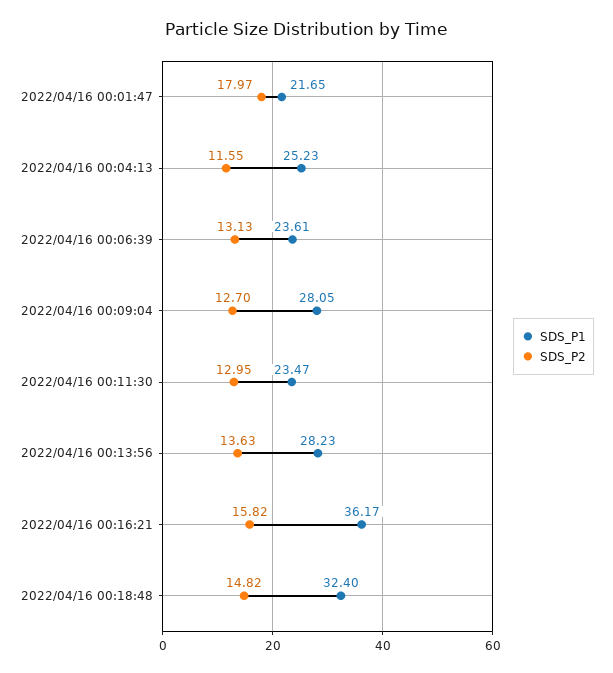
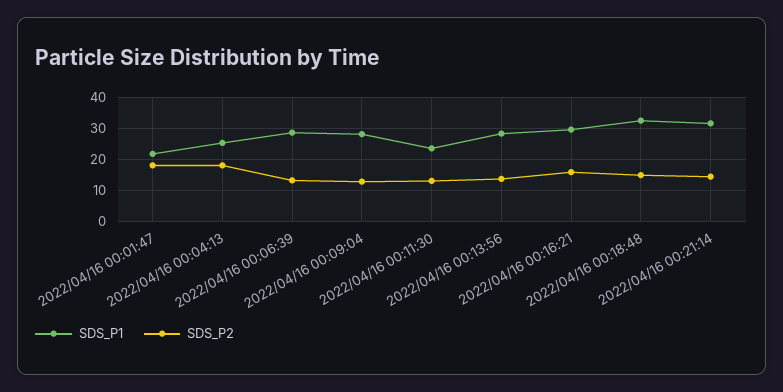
SDS_P2, 2022/04/16 00:04:13: 11.55 -> 18
SDS_P1, 2022/04/16 00:06:39: 23.61 -> 28
SDS_P1, 2022/04/16 00:16:21: 36.17 -> 30
SDS_P1, 2022/04/16 00:21:14: none -> 32
SDS_P2, 2022/04/16 00:21:14: none -> 14

